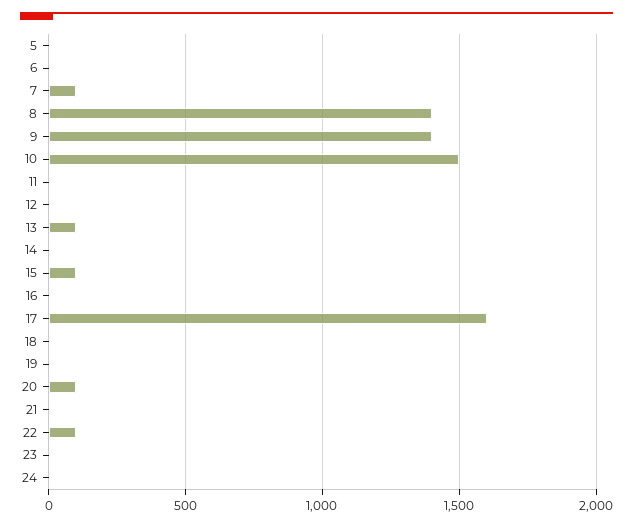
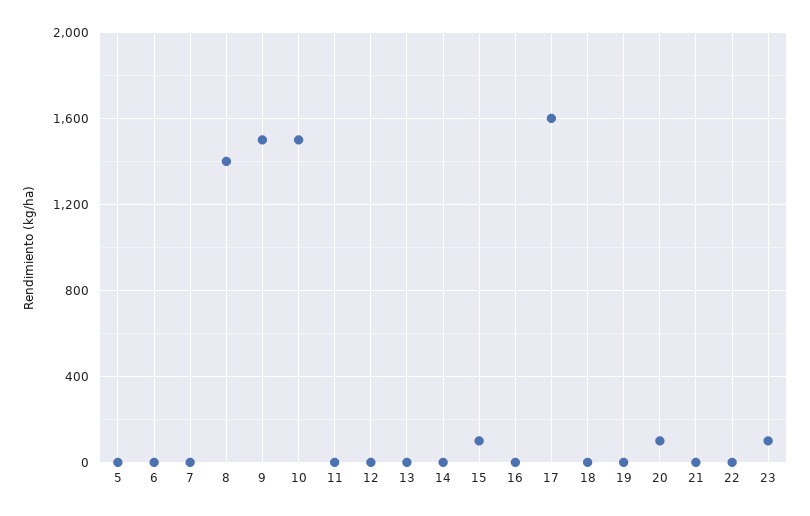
7: 100 -> 0
9: 1400 -> 1500
13: 100 -> 0
22: 100 -> 0
23: 0 -> 100
24: 0 -> none

